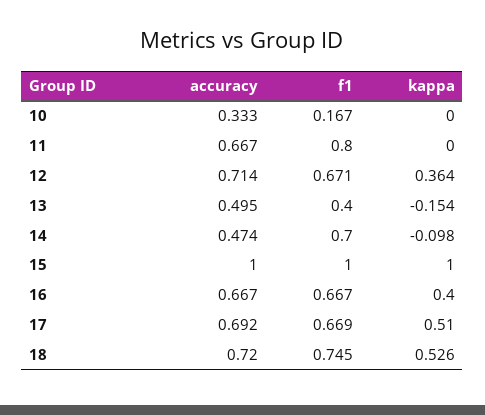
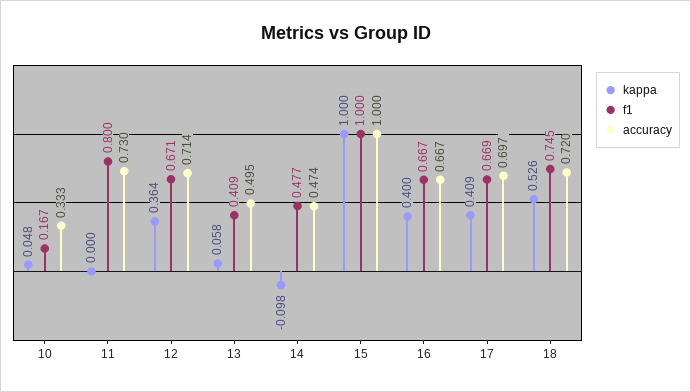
kappa, 10: 0 -> 0.048
accuracy, 11: 0.667 -> 0.73
f1, 13: 0.4 -> 0.409
kappa, 13: -0.154 -> 0.058
f1, 14: 0.7 -> 0.477
accuracy, 17: 0.692 -> 0.697
kappa, 17: 0.51 -> 0.409

